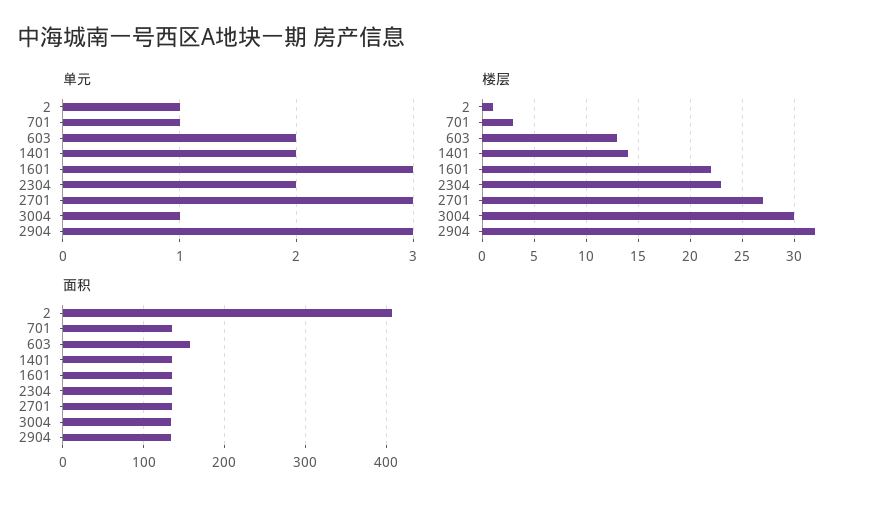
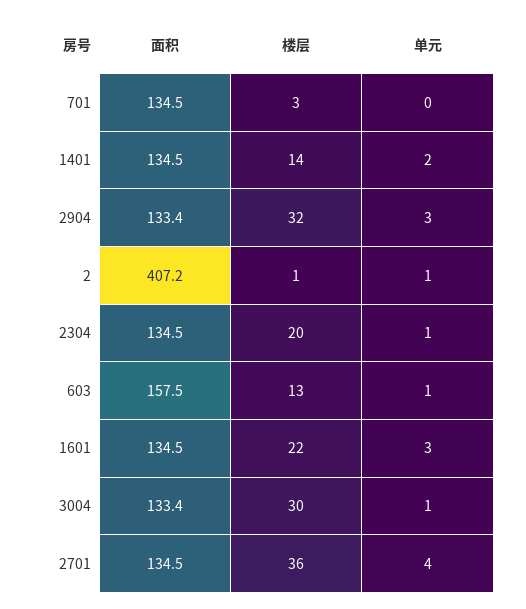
单元, 701: 1 -> 0
单元, 603: 2 -> 1
单元, 2304: 2 -> 1
单元, 2701: 3 -> 4
楼层, 2304: 23 -> 20
楼层, 2701: 27 -> 36

